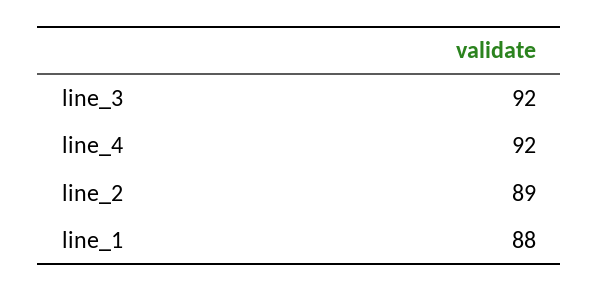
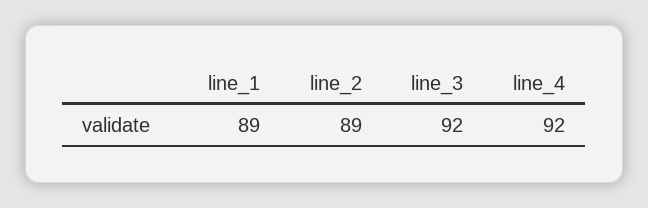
line_1: 88 -> 89

